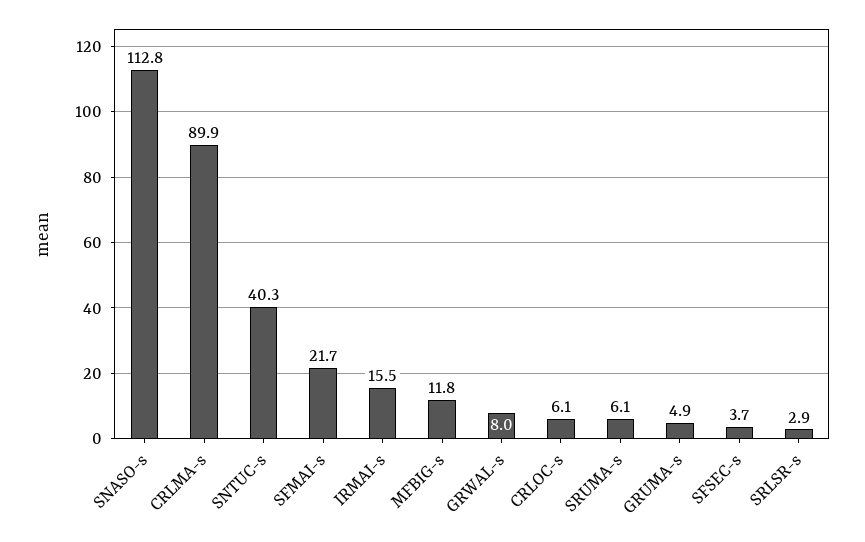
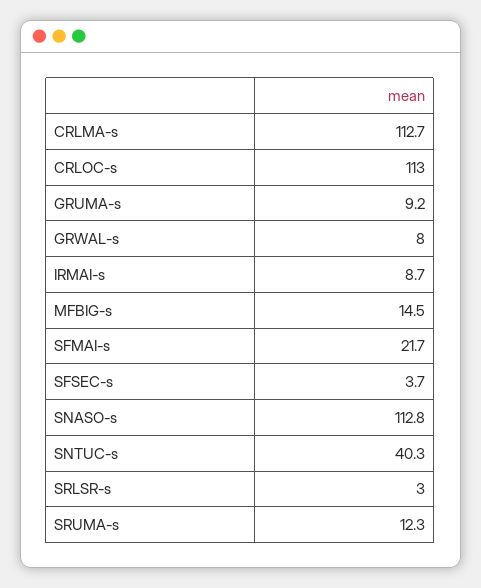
CRLMA-s: 89.9 -> 112.7
IRMAI-s: 15.5 -> 8.7
MFBIG-s: 11.8 -> 14.5
CRLOC-s: 6.1 -> 113
SRUMA-s: 6.1 -> 12.3
GRUMA-s: 4.9 -> 9.2
SRLSR-s: 2.9 -> 3

